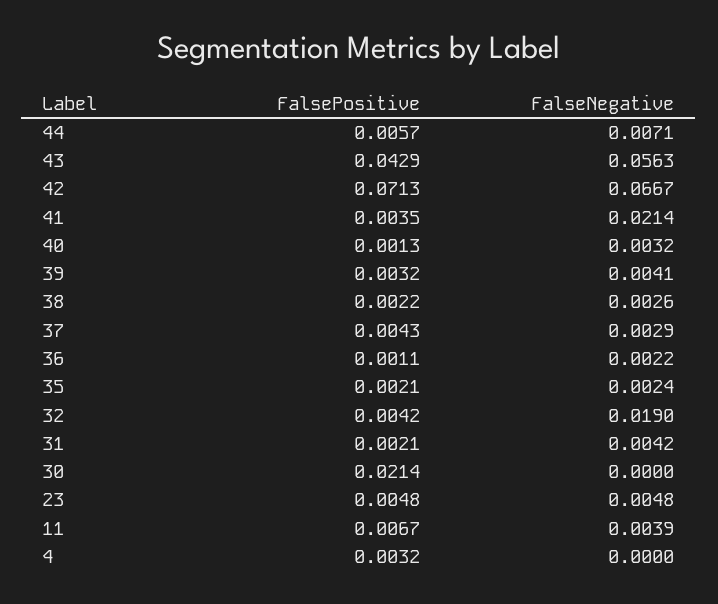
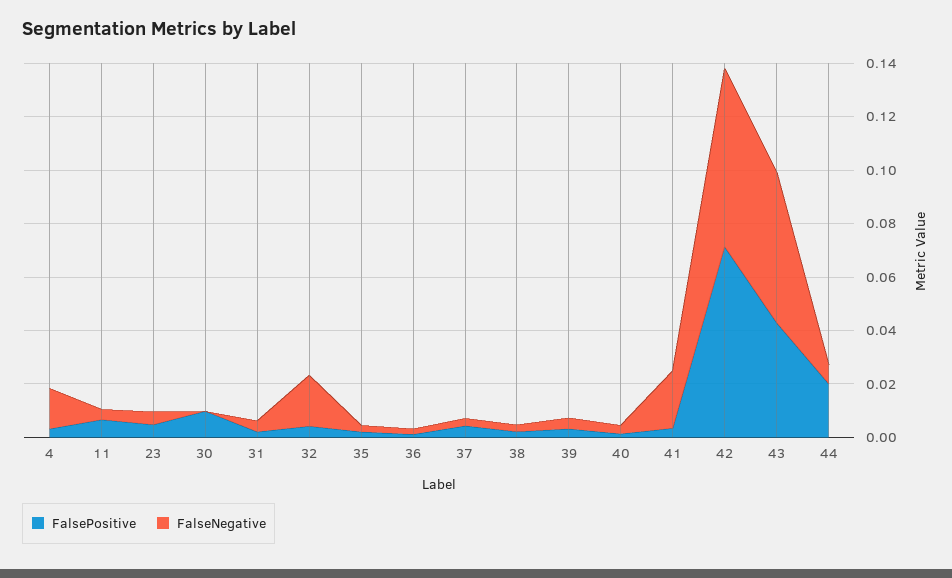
FalsePositive, 44: 0.0057 -> 0.02
FalsePositive, 30: 0.0214 -> 0.01
FalseNegative, 4: 0 -> 0.015

